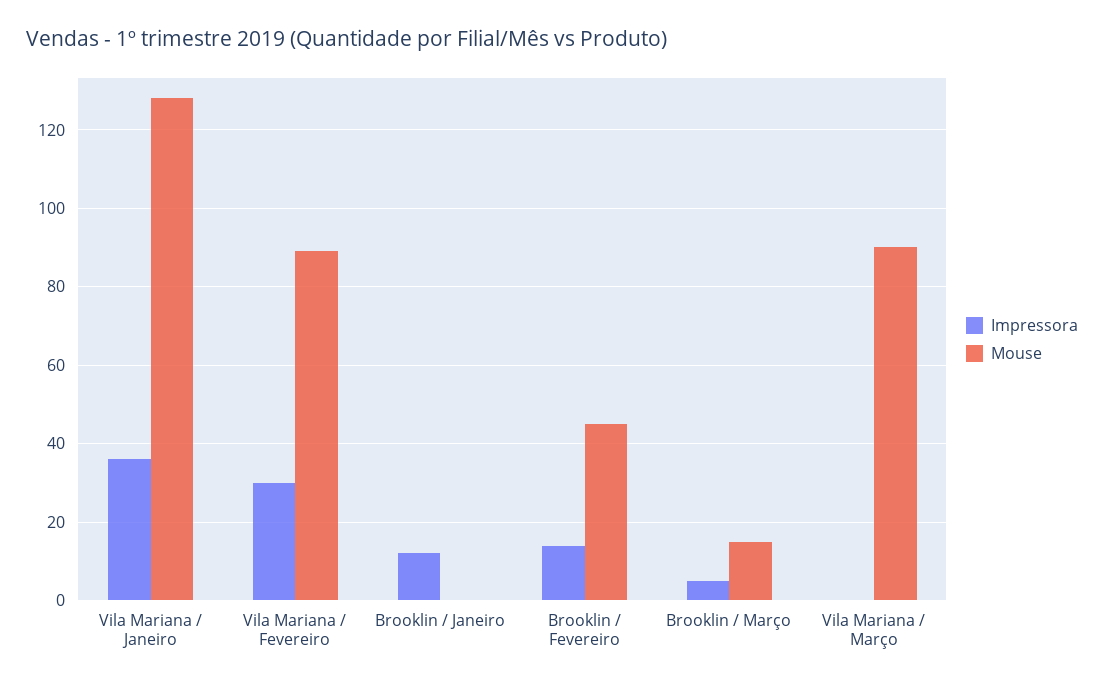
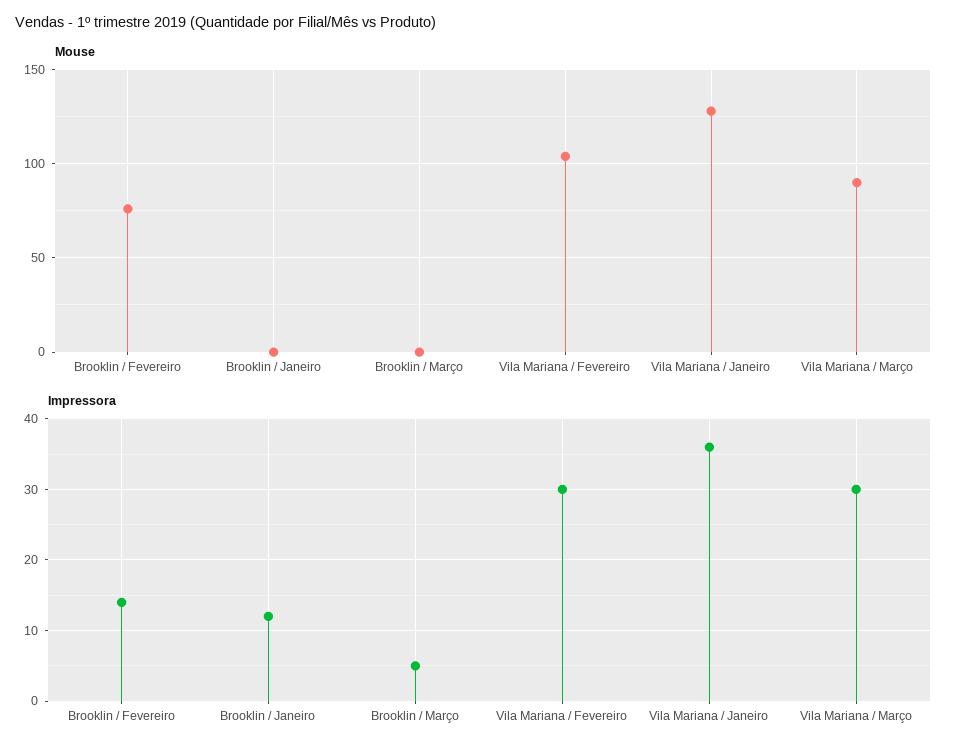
Mouse, Vila Mariana / Fevereiro: 90 -> 105
Mouse, Brooklin / Fevereiro: 45 -> 75
Mouse, Brooklin / Março: 15 -> 0
Impressora, Vila Mariana / Março: 0 -> 30

